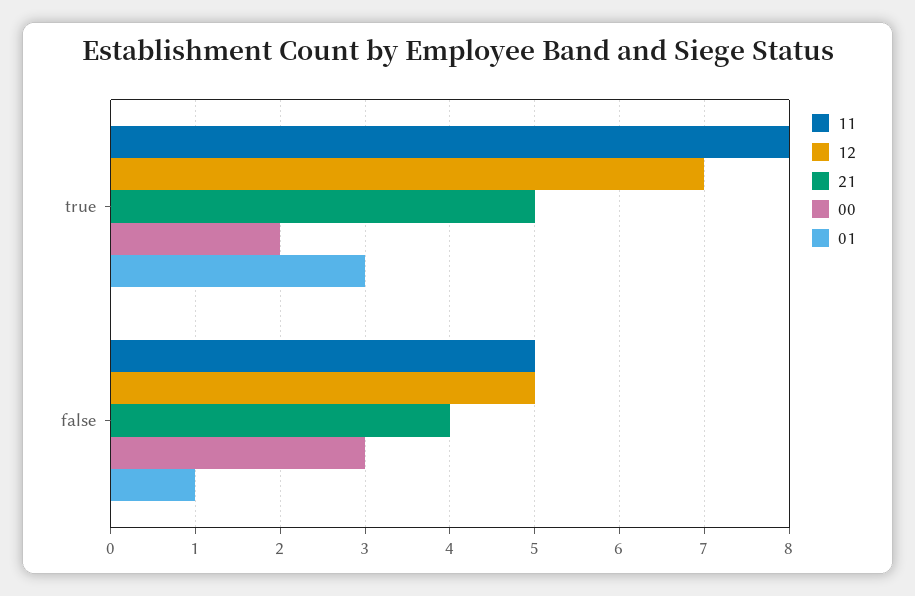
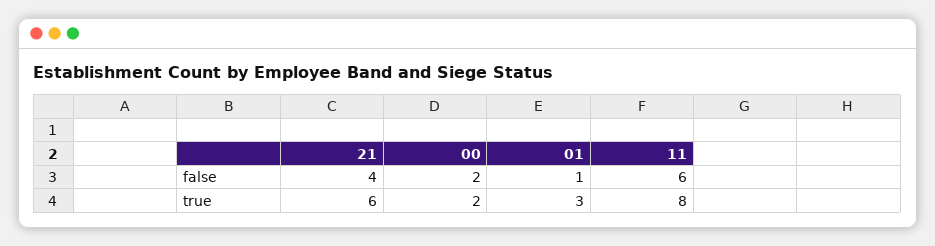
12, true: 7 -> none
21, true: 5 -> 6
11, false: 5 -> 6
12, false: 5 -> none
00, false: 3 -> 2

